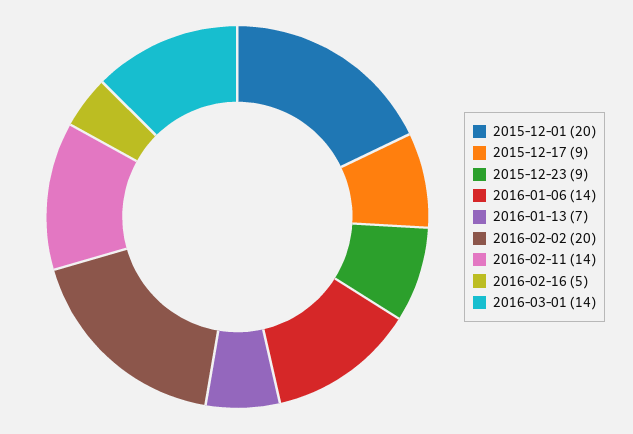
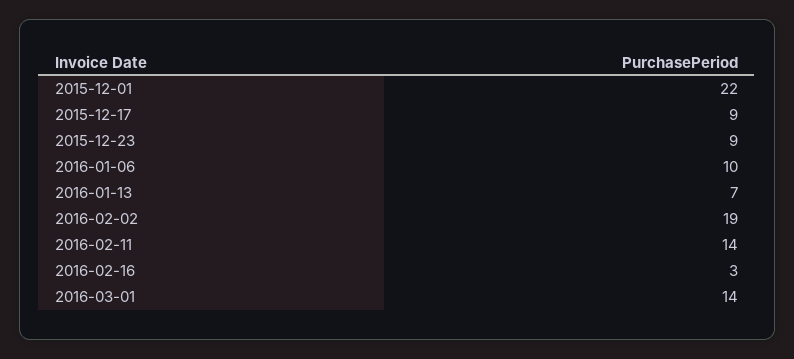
2015-12-01: 20 -> 22
2016-01-06: 14 -> 10
2016-02-02: 20 -> 19
2016-02-16: 5 -> 3

